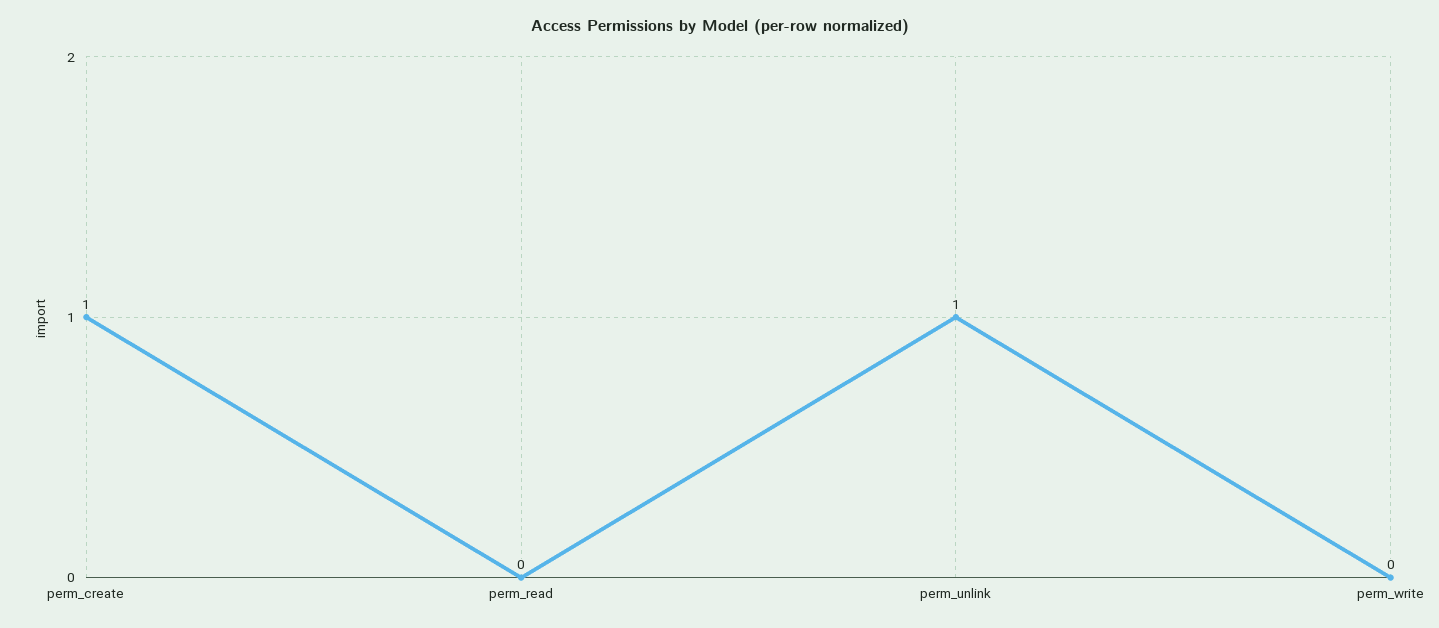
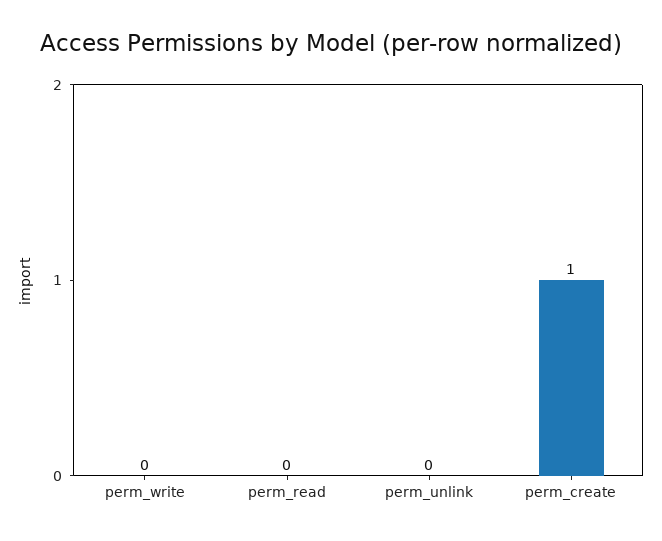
perm_unlink: 1 -> 0

